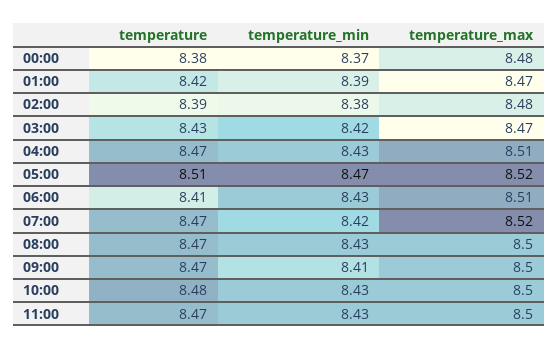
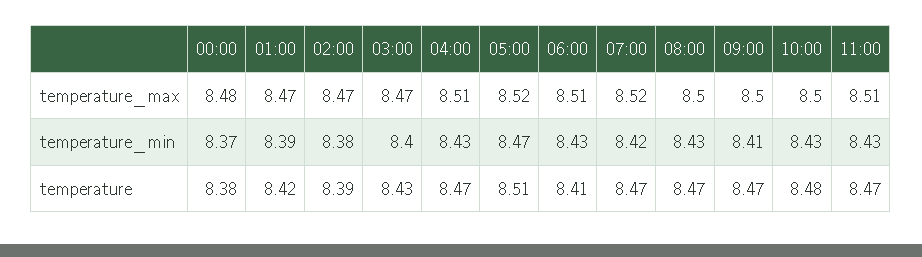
temperature_max, 02:00: 8.48 -> 8.47
temperature_min, 03:00: 8.42 -> 8.4
temperature_max, 11:00: 8.5 -> 8.51

